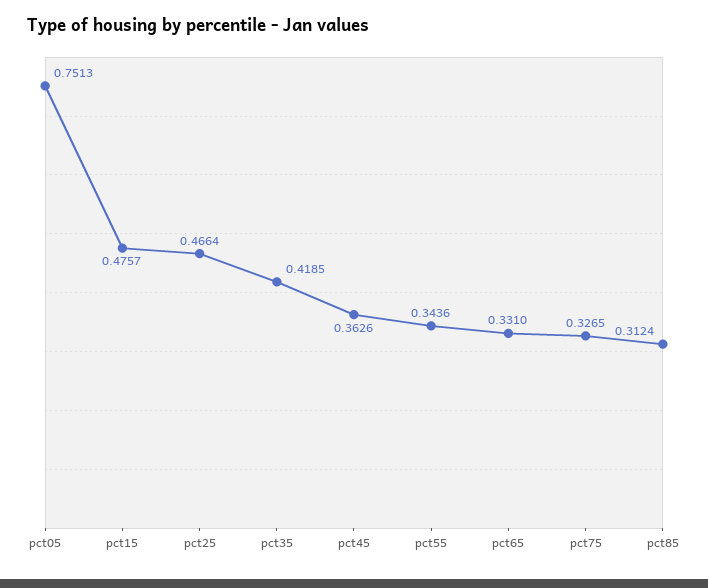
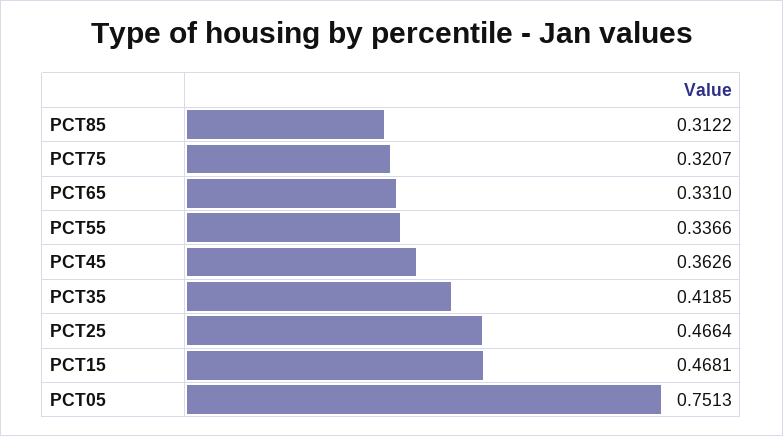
pct15: 0.4757 -> 0.4681
pct55: 0.3436 -> 0.3366
pct75: 0.3265 -> 0.3207
pct85: 0.3124 -> 0.3122

